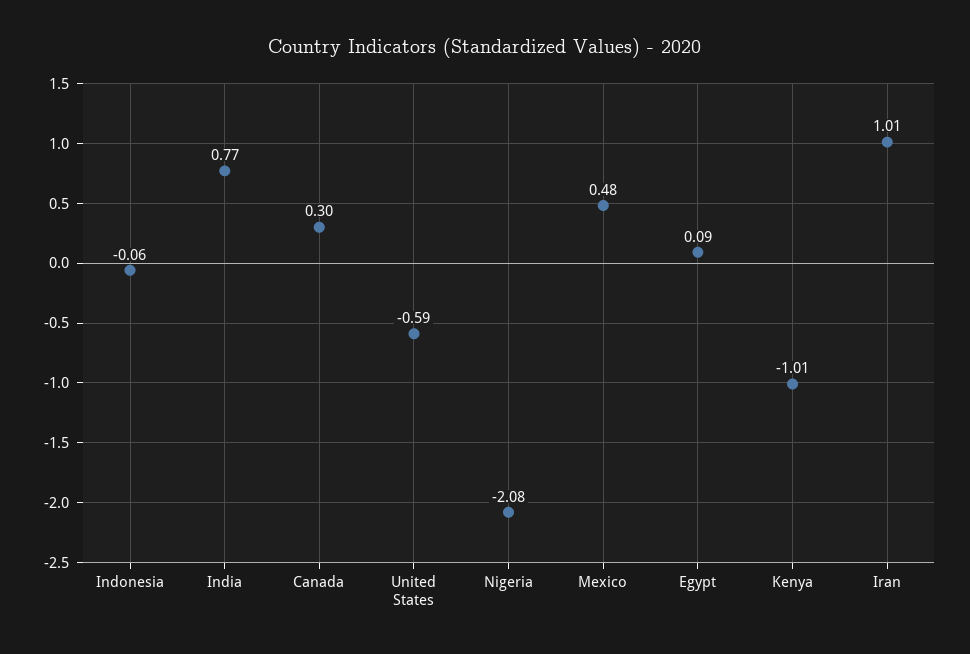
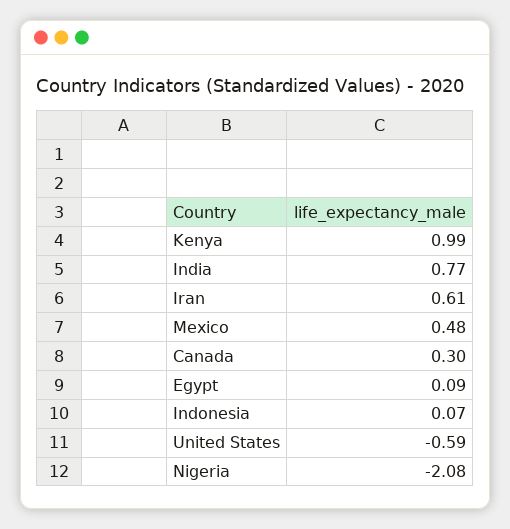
Indonesia: -0.06 -> 0.07
Kenya: -1.01 -> 0.99
Iran: 1.01 -> 0.61

